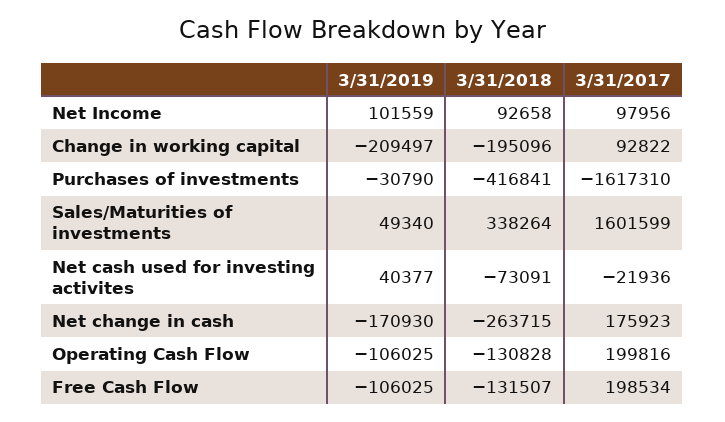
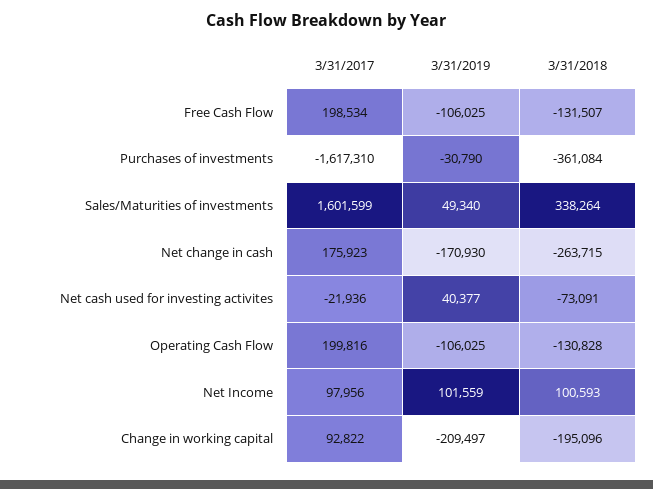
3/31/2018, Net Income: 92658 -> 100593
3/31/2018, Purchases of investments: -416841 -> -361084

